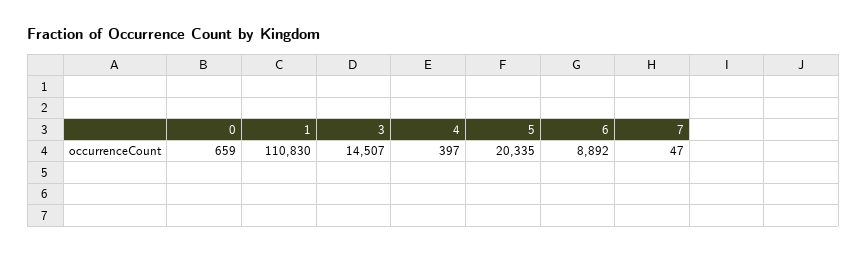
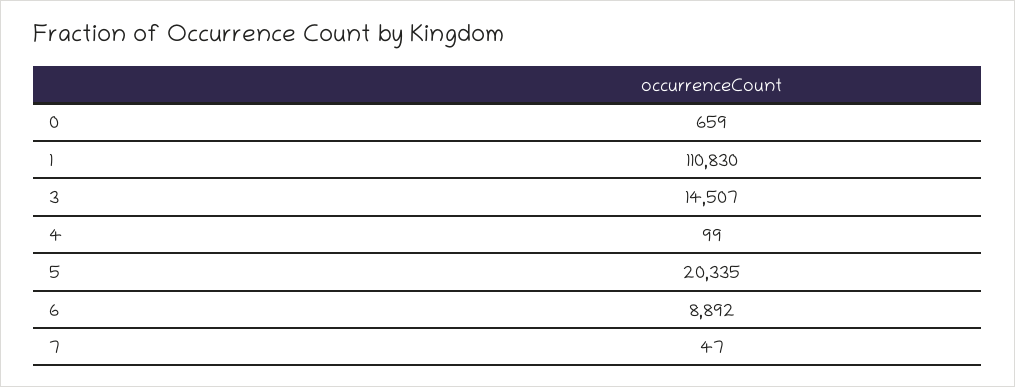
4: 397 -> 99

